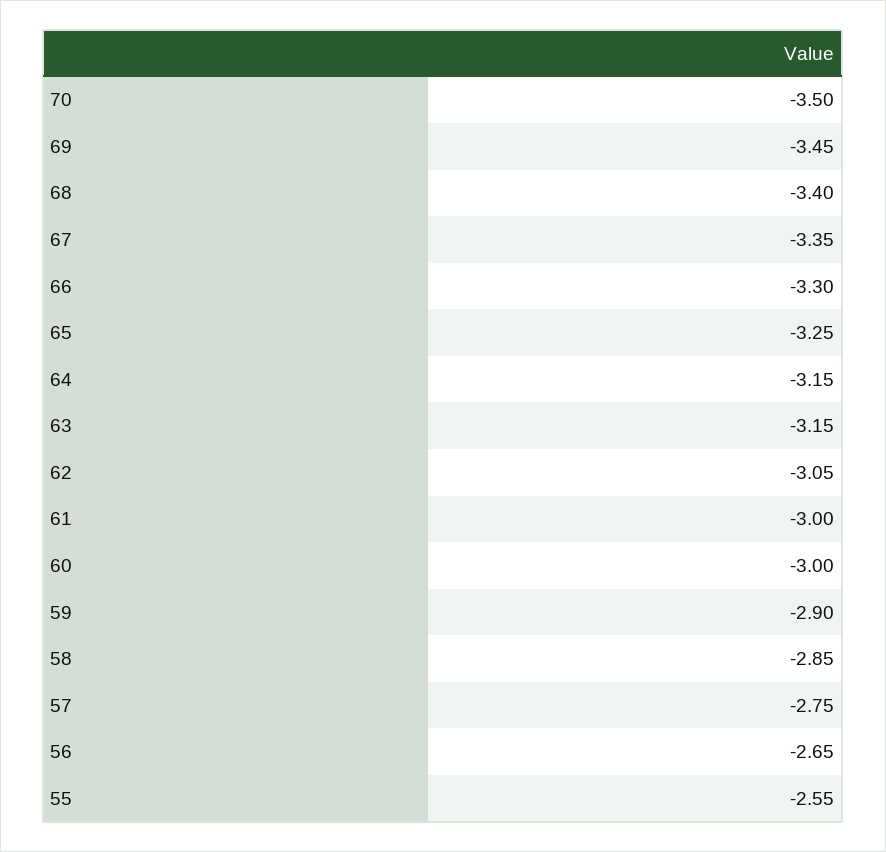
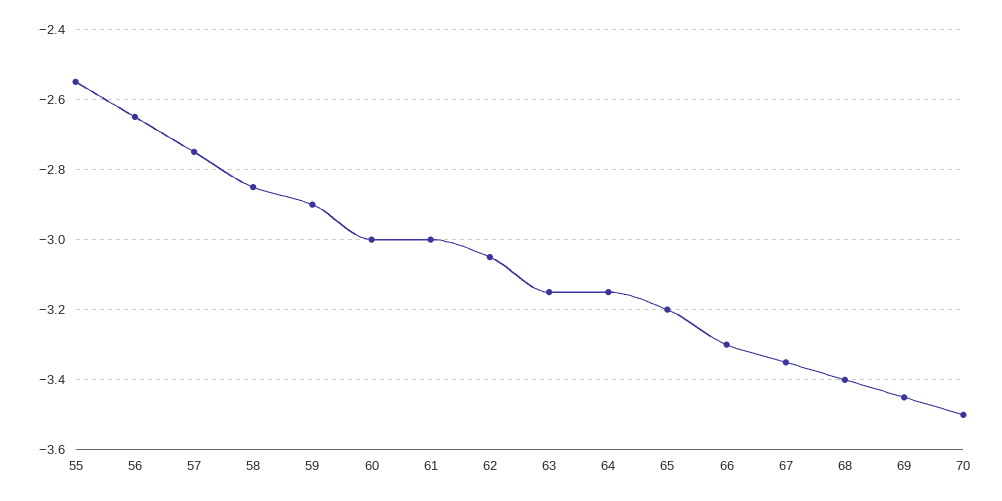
65: -3.25 -> -3.2

